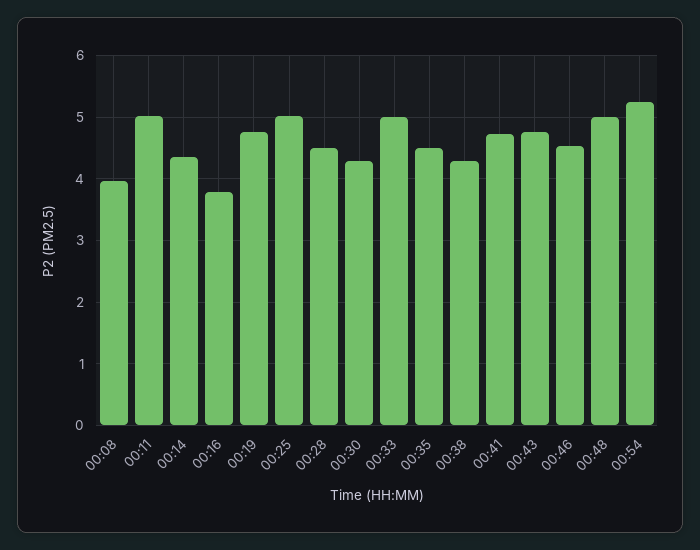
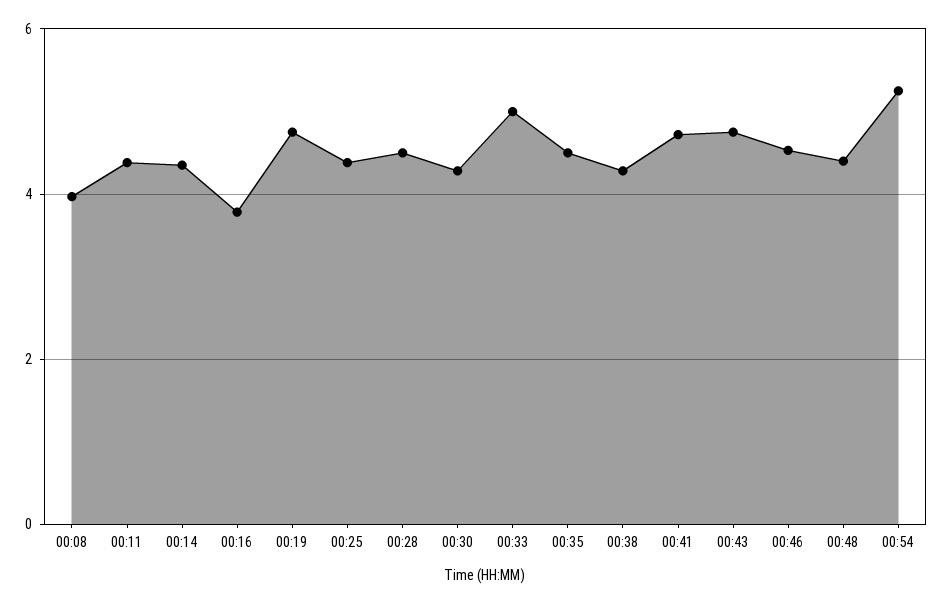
00:11: 5 -> 4.4
00:25: 5 -> 4.4
00:48: 5 -> 4.4

